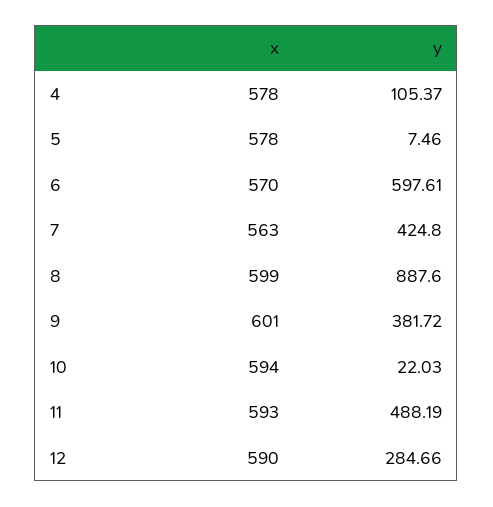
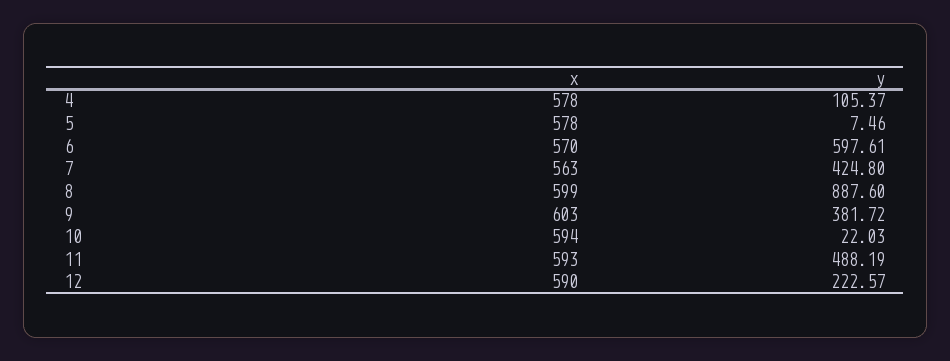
x, 9: 601 -> 603
y, 12: 284.66 -> 222.57

